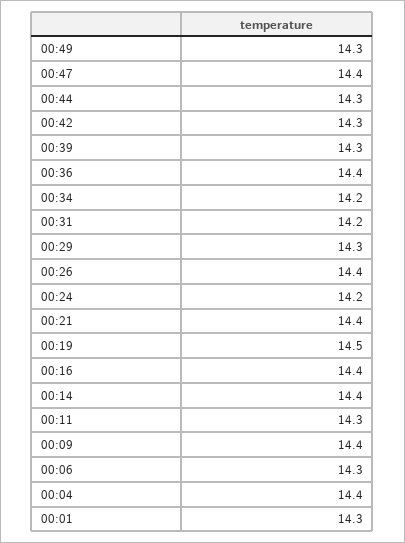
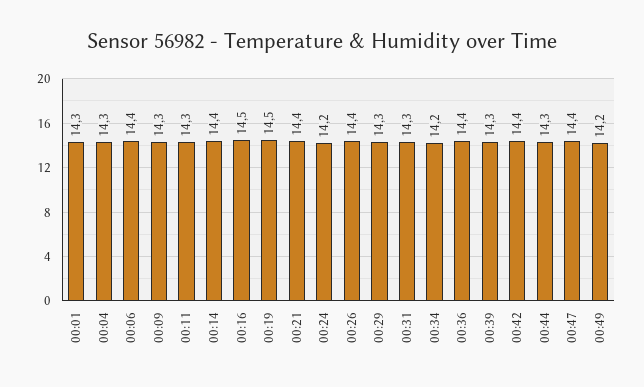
00:49: 14.3 -> 14.2
00:42: 14.3 -> 14.4
00:31: 14.2 -> 14.3
00:16: 14.4 -> 14.5
00:09: 14.4 -> 14.3
00:06: 14.3 -> 14.4
00:04: 14.4 -> 14.3

